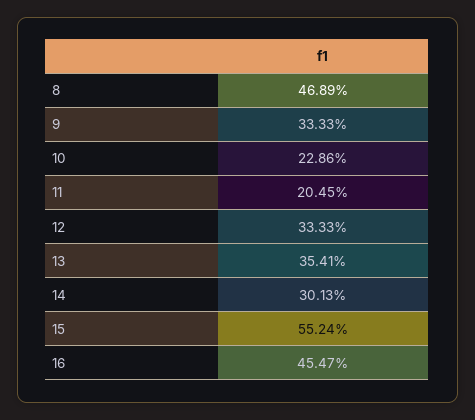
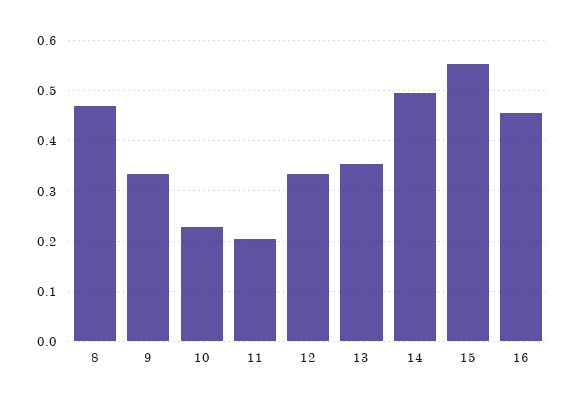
14: 0.3013 -> 0.5

